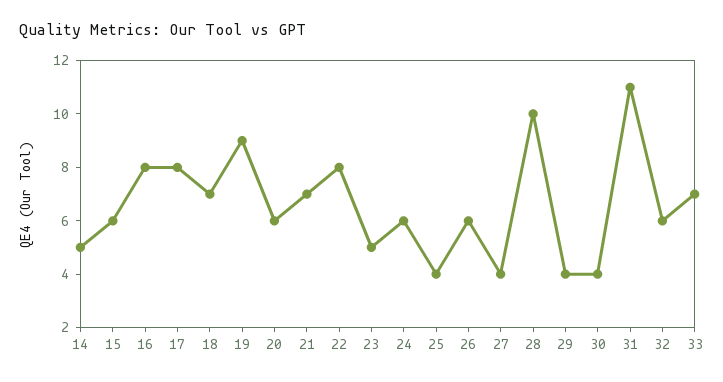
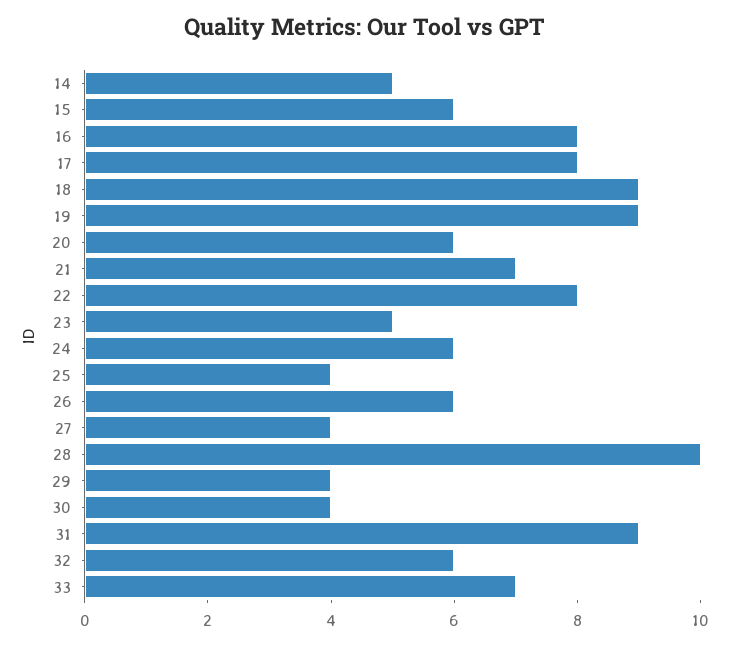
18: 7 -> 9
31: 11 -> 9

